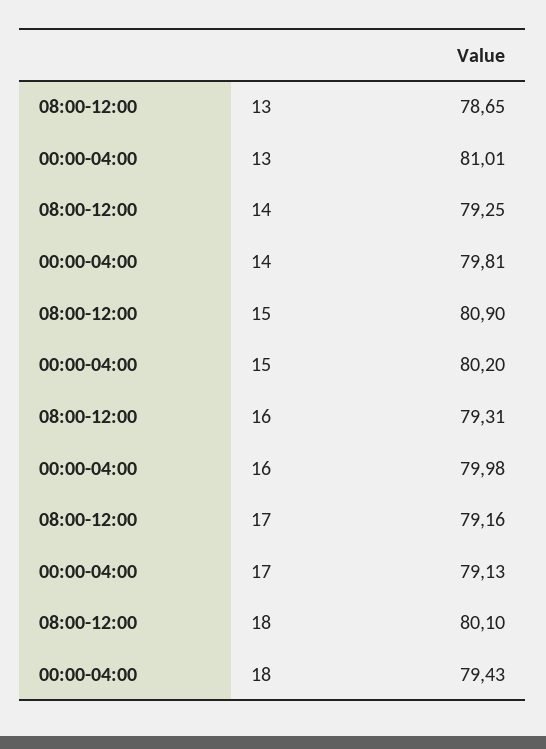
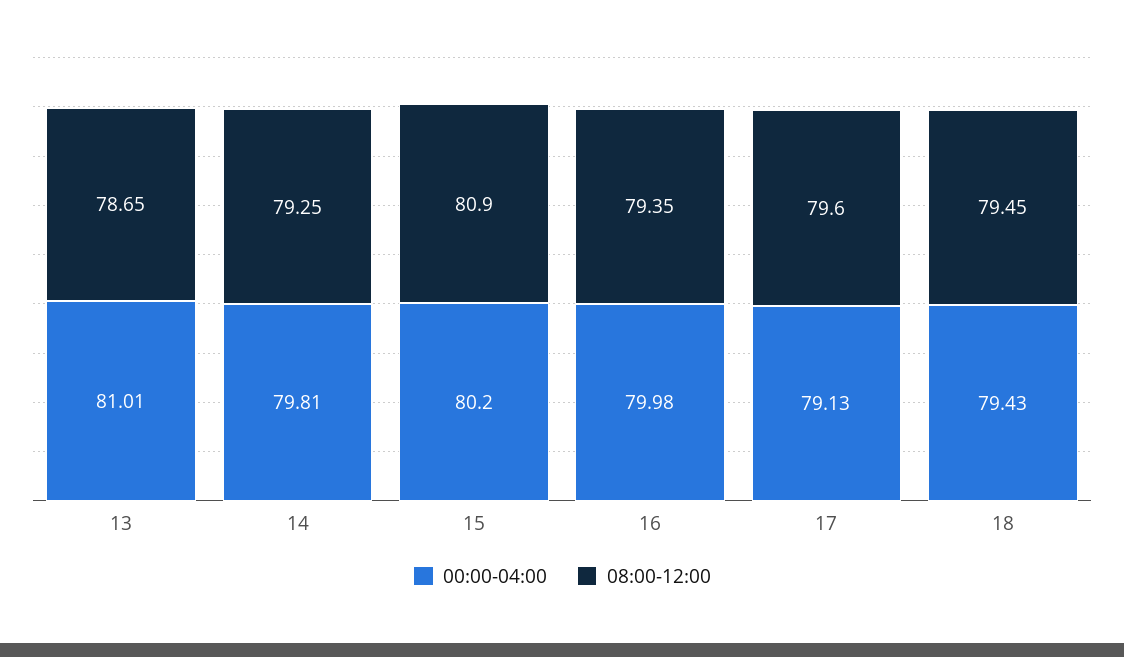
08:00-12:00, 16: 79.31 -> 79.35
08:00-12:00, 17: 79.16 -> 79.6
08:00-12:00, 18: 80.1 -> 79.45

